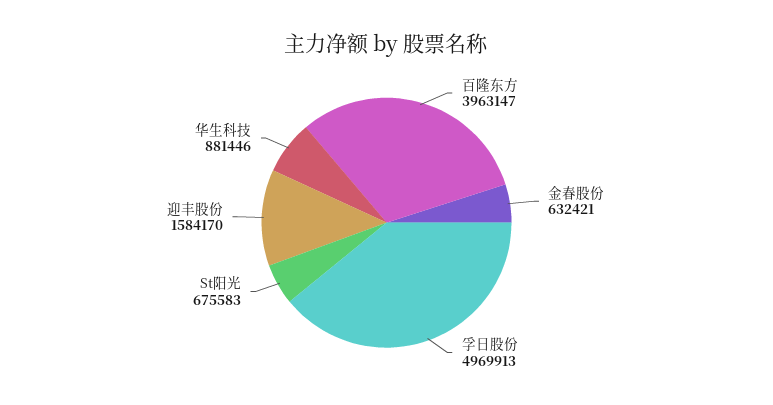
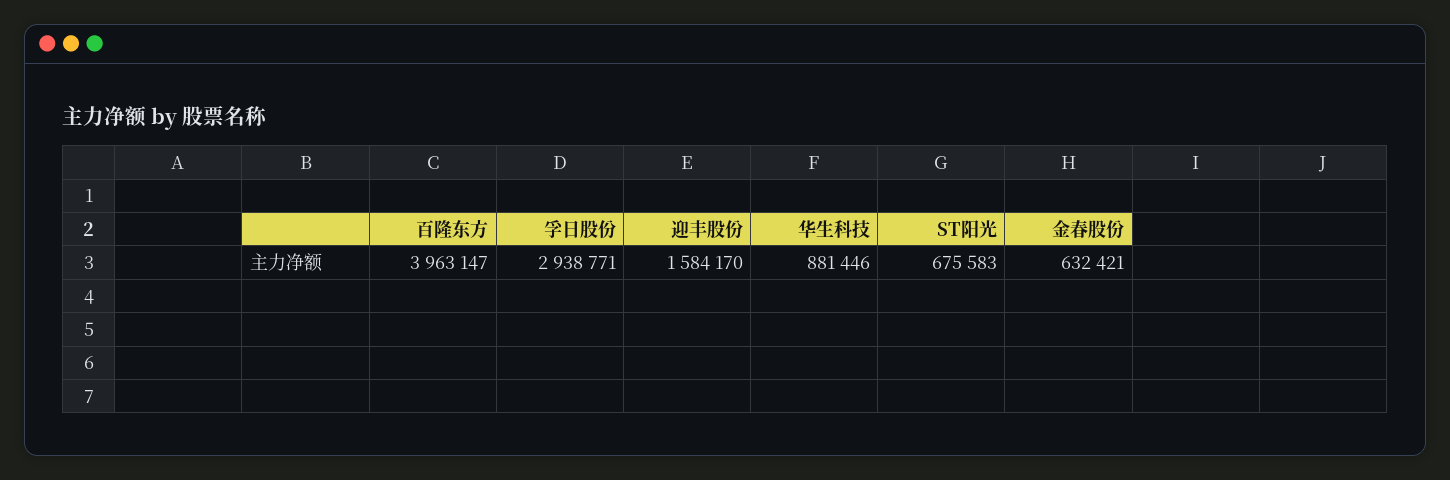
孚日股份: 4969913 -> 2938771

